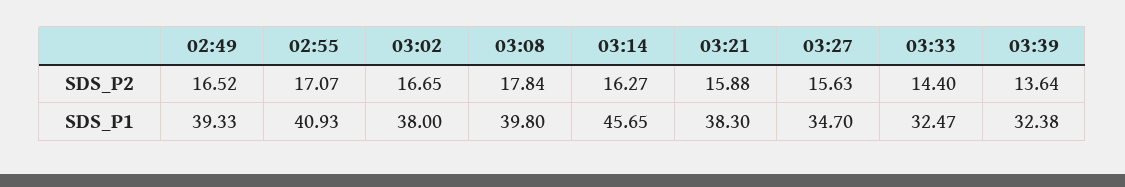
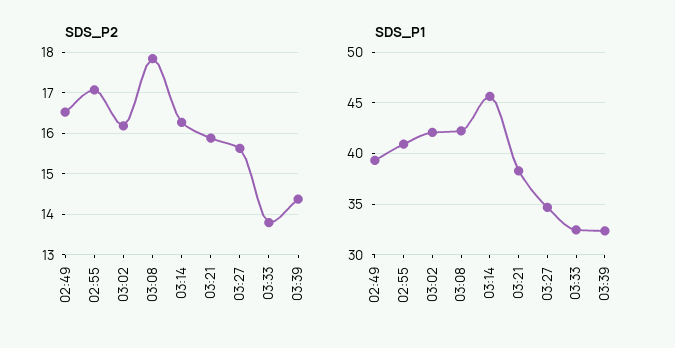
SDS_P2, 03:02: 16.65 -> 16.2
SDS_P2, 03:33: 14.4 -> 13.8
SDS_P2, 03:39: 13.64 -> 14.4
SDS_P1, 03:02: 38 -> 42
SDS_P1, 03:08: 39.8 -> 42

